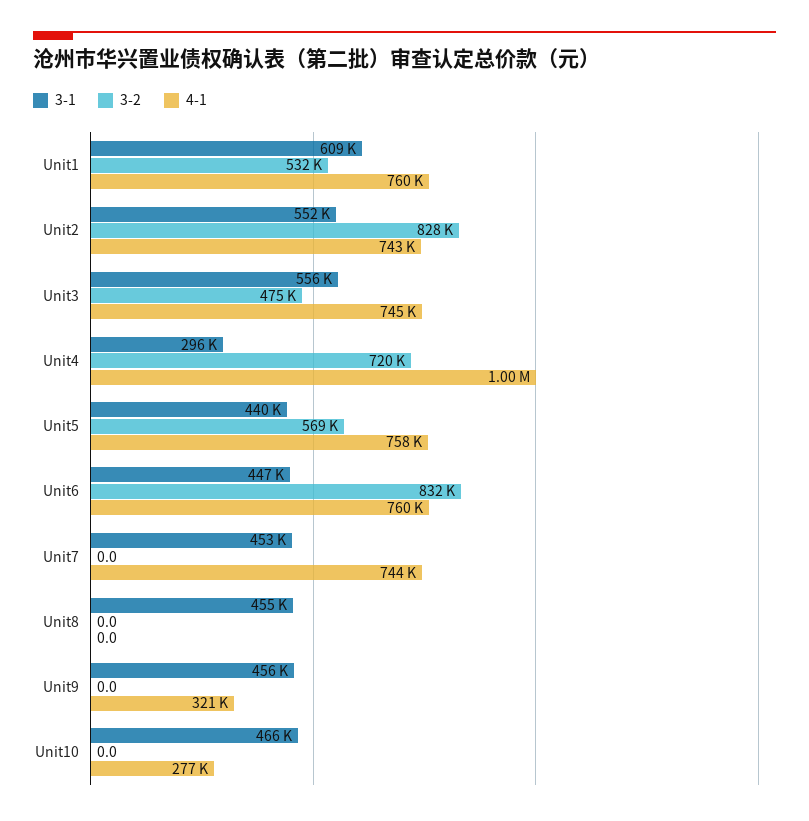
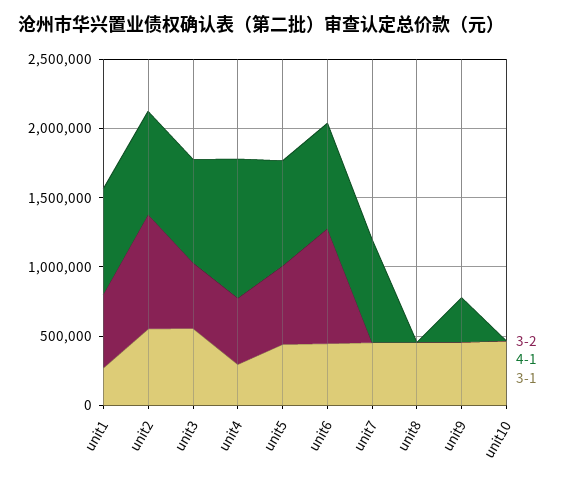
3-1, Unit1: 609000 -> 300000
3-2, Unit4: 720000 -> 500000
4-1, Unit10: 277000 -> 0

